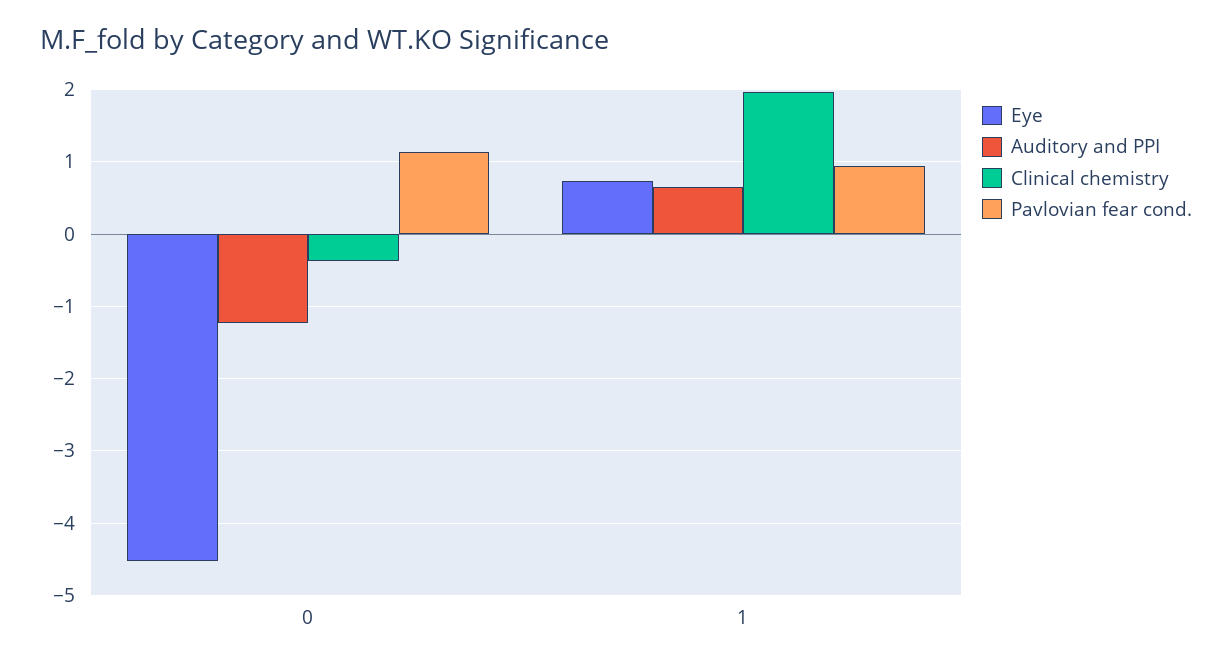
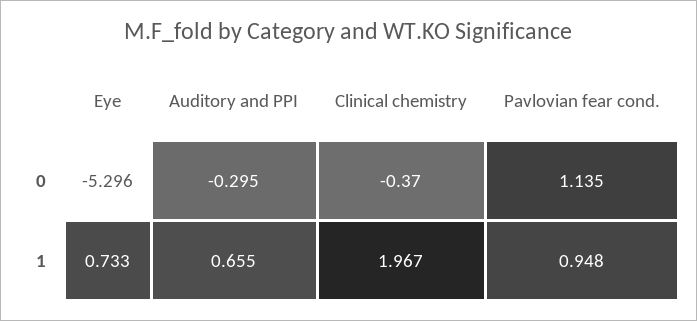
Eye, 0: -4.5 -> -5.296
Auditory and PPI, 0: -1.2 -> -0.295

